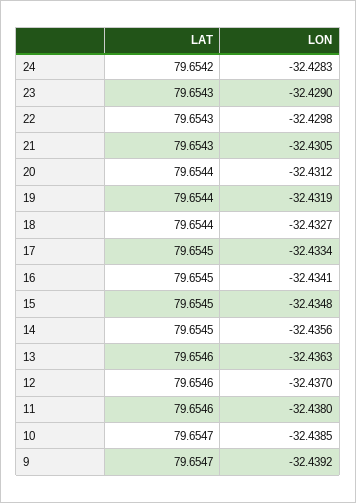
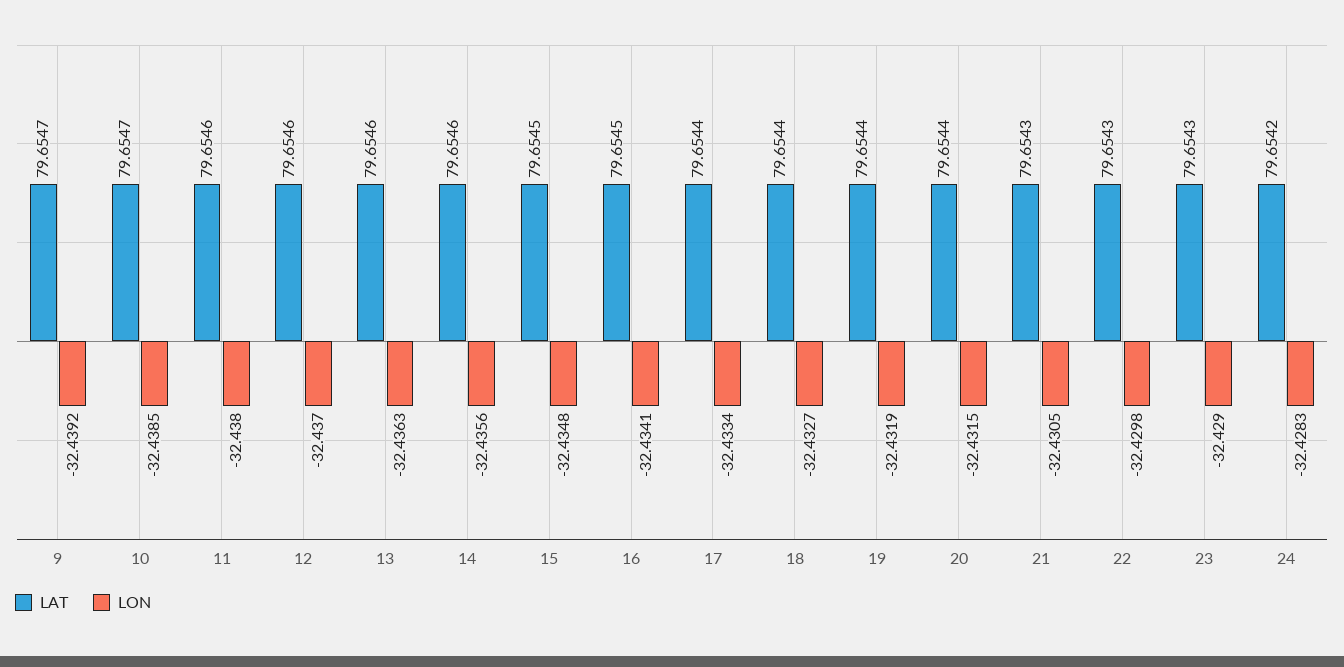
LON, 20: -32.4312 -> -32.4315
LAT, 17: 79.6545 -> 79.6544
LAT, 14: 79.6545 -> 79.6546

